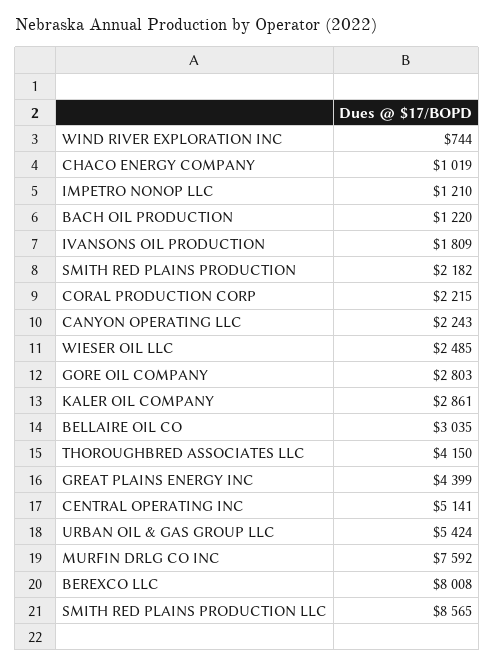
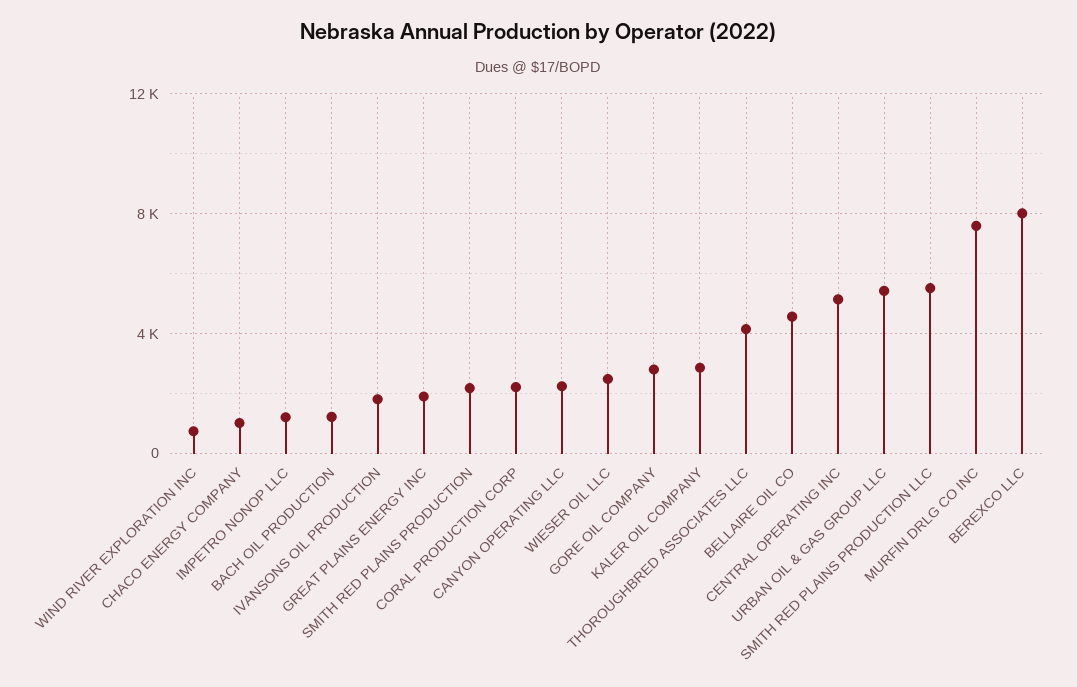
BELLAIRE OIL CO: 3035 -> 4500
GREAT PLAINS ENERGY INC: 4399 -> 2000
SMITH RED PLAINS PRODUCTION LLC: 8565 -> 5500

